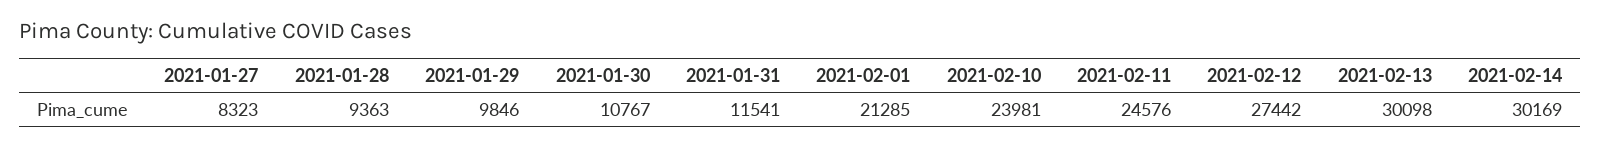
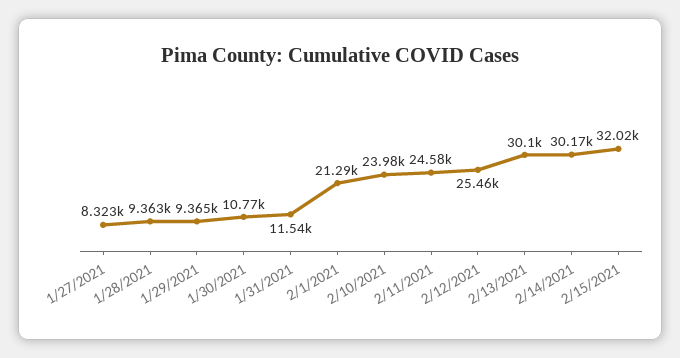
2021-01-29: 9846 -> 9365
2021-02-12: 27442 -> 25460
2/15/2021: none -> 32020

